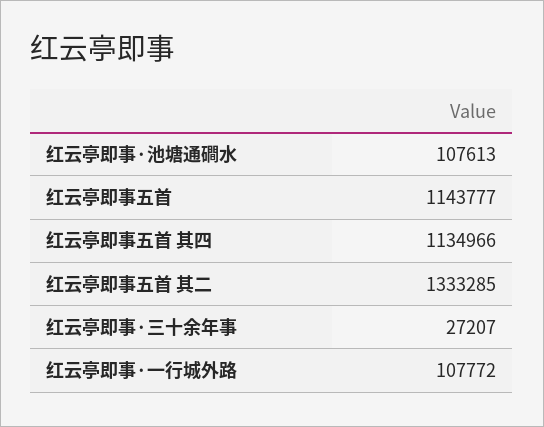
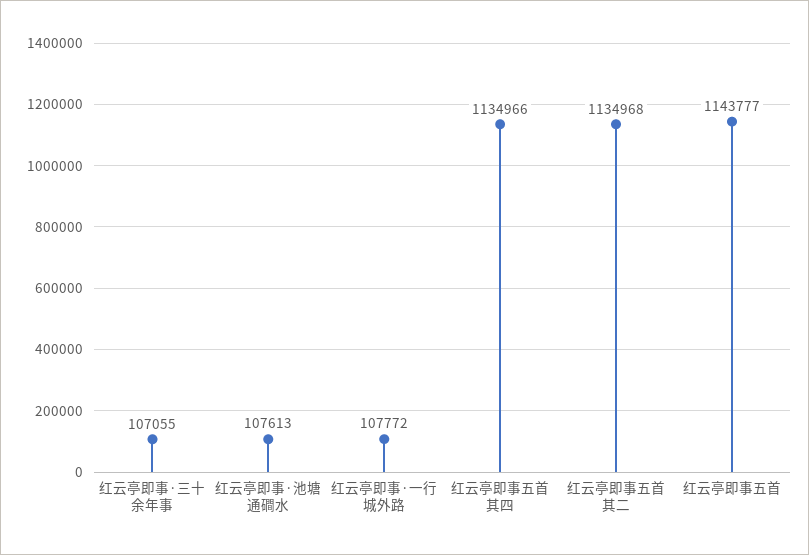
红云亭即事五首 其二: 1333285 -> 1134968
红云亭即事·三十余年事: 27207 -> 107055

